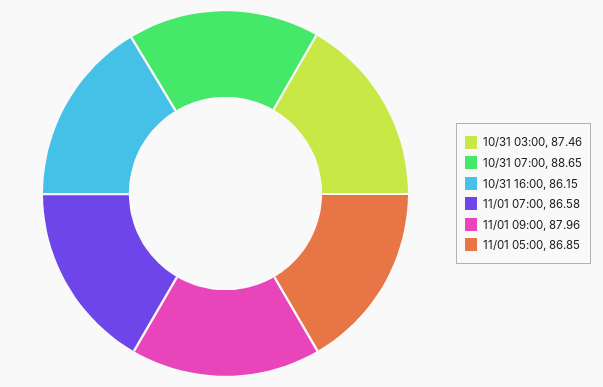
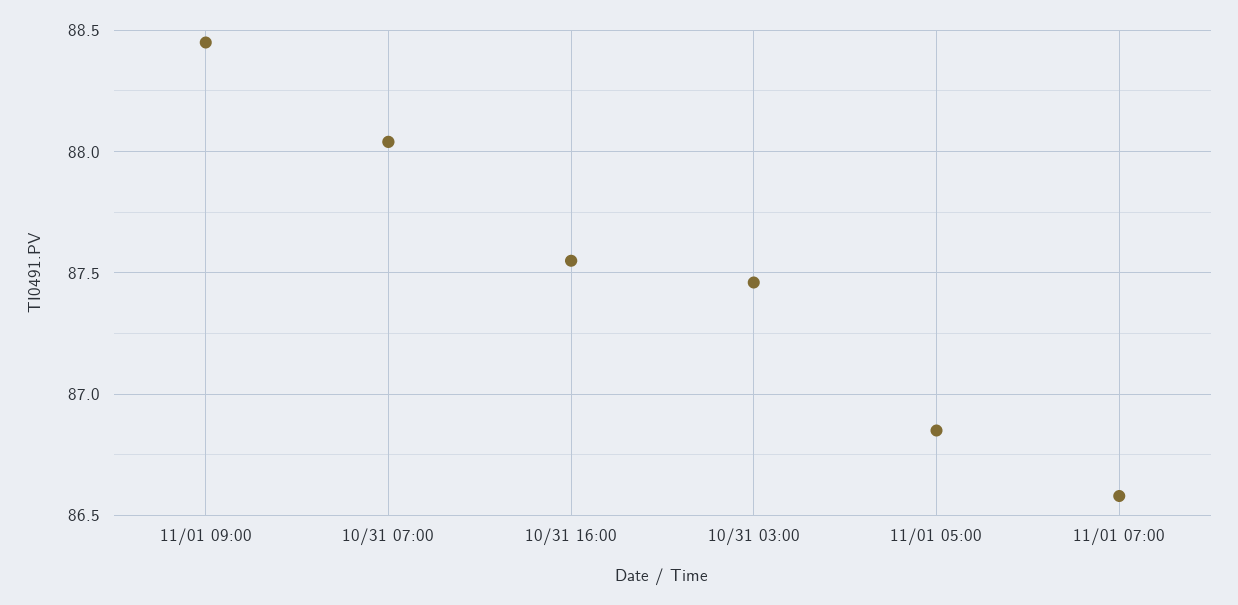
10/31 07:00: 88.65 -> 88.05
10/31 16:00: 86.15 -> 87.55
11/01 09:00: 87.96 -> 88.45

